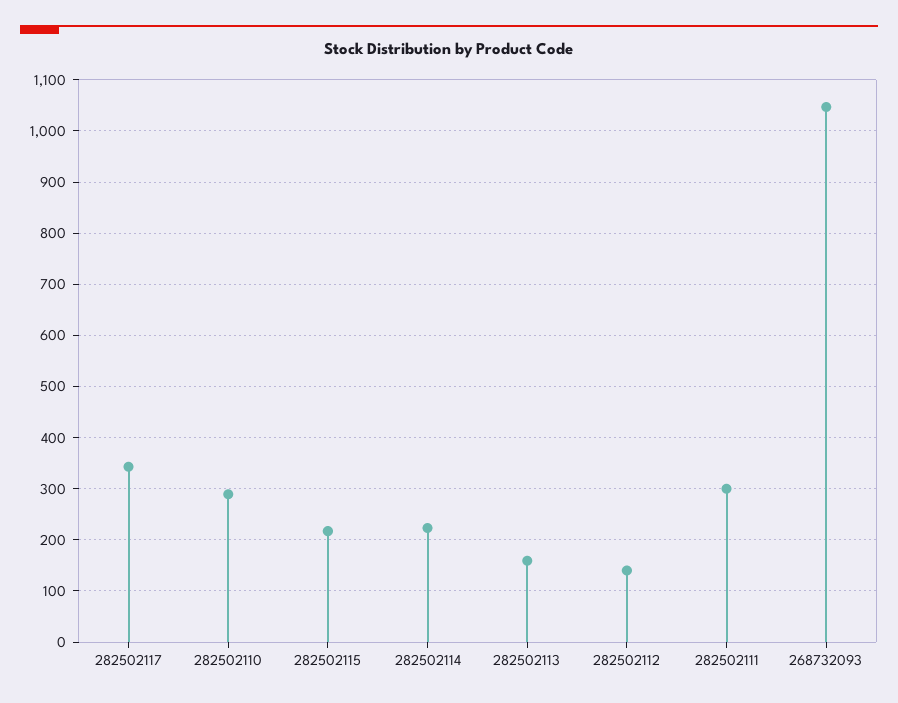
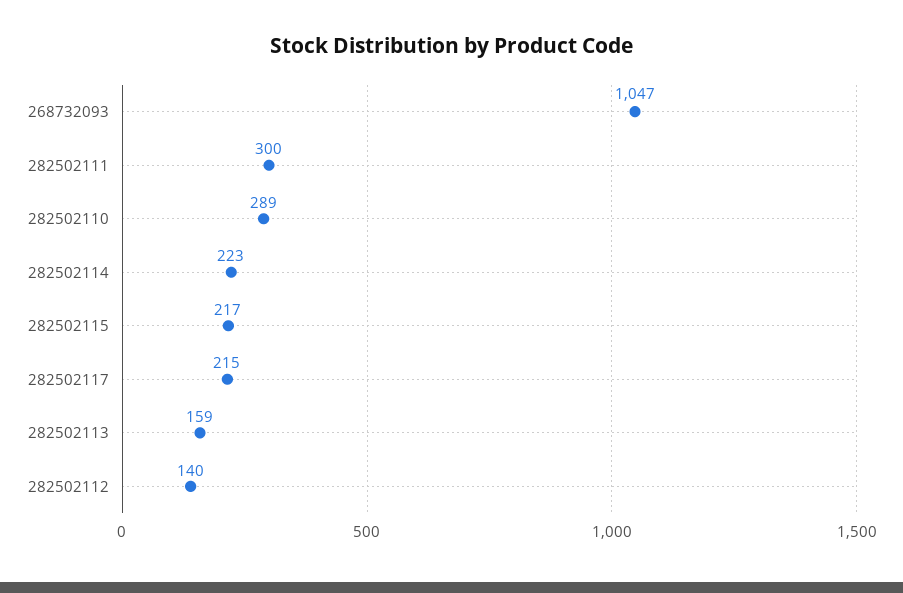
282502117: 340 -> 215

